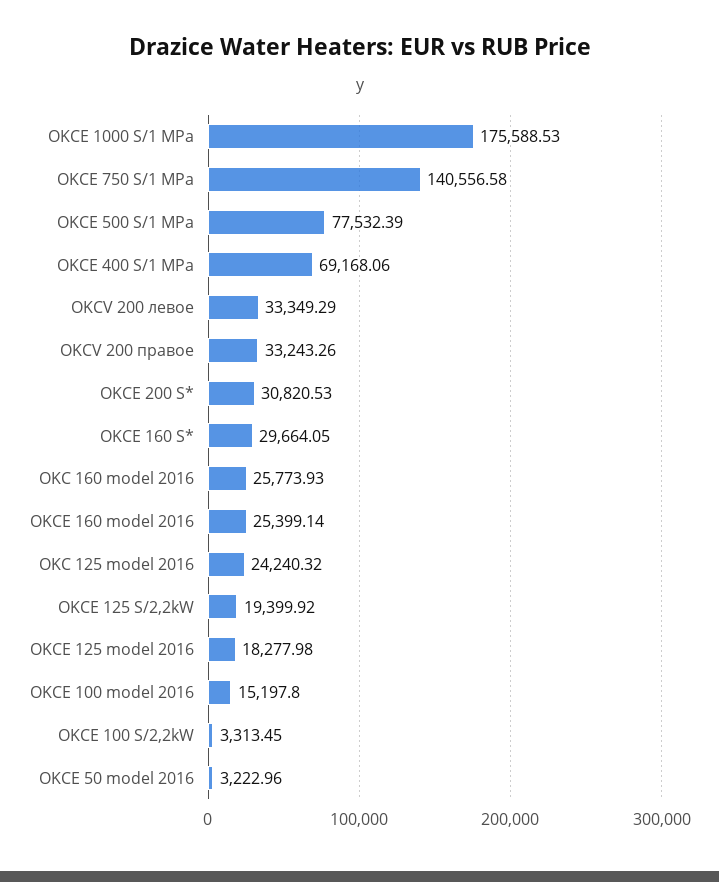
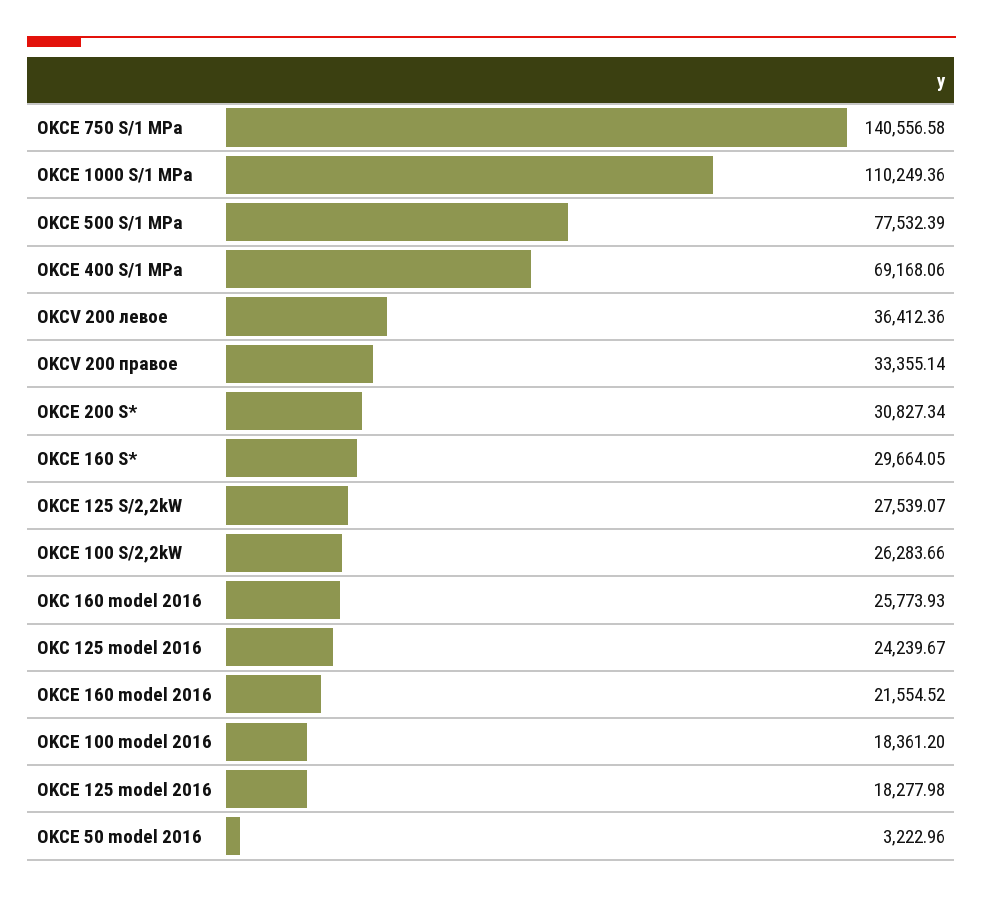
OKCE 1000 S/1 MPa: 175588.53 -> 110249.36
OKCV 200 левое: 33349.29 -> 36412.36
OKCV 200 правое: 33243.26 -> 33355.14
OKCE 200 S*: 30820.53 -> 30827.34
OKCE 160 model 2016: 25399.14 -> 21554.52
OKC 125 model 2016: 24240.32 -> 24239.67
OKCE 125 S/2,2kW: 19399.92 -> 27539.07
OKCE 100 model 2016: 15197.8 -> 18361.2
OKCE 100 S/2,2kW: 3313.45 -> 26283.66

